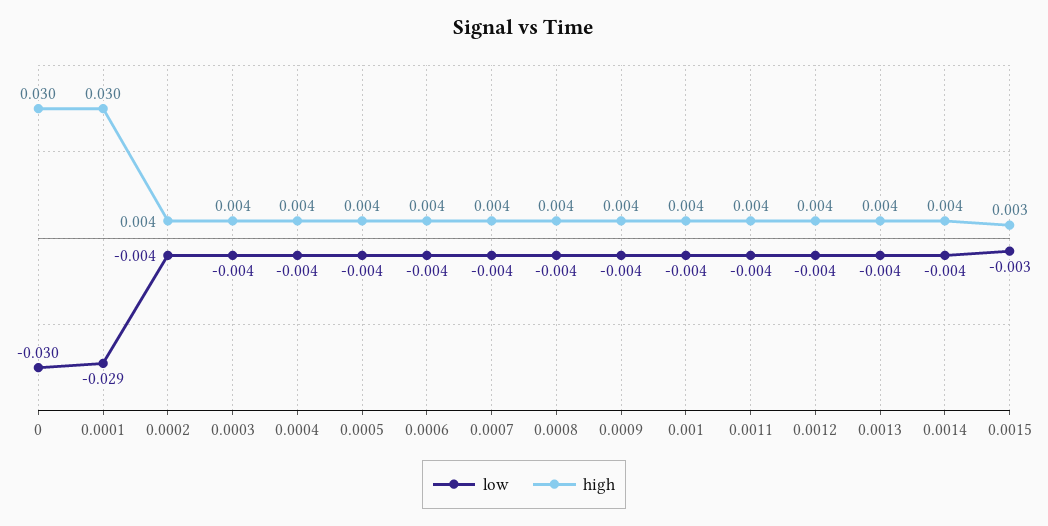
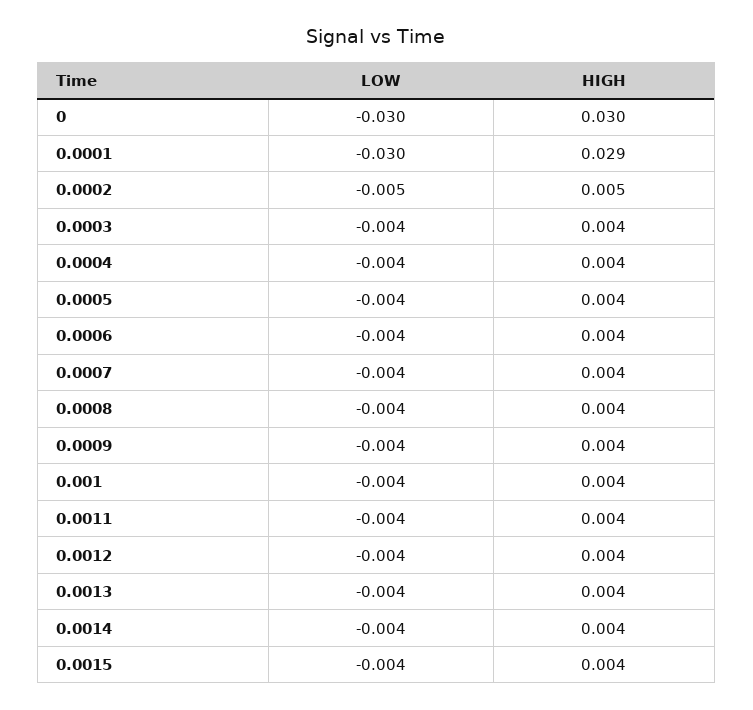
low, 0.0001: -0.029 -> -0.03
high, 0.0001: 0.03 -> 0.029
low, 0.0002: -0.004 -> -0.005
high, 0.0002: 0.004 -> 0.005
low, 0.0015: -0.003 -> -0.004
high, 0.0015: 0.003 -> 0.004

